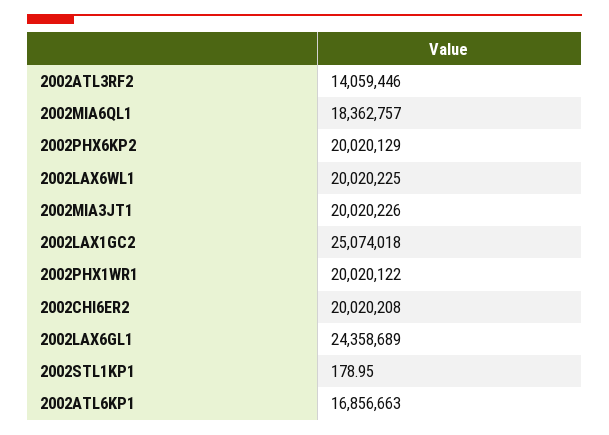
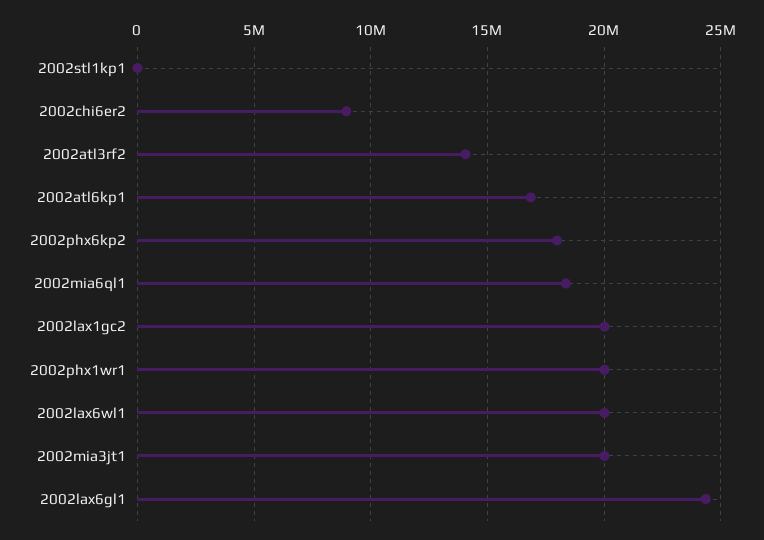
2002PHX6KP2: 20020129 -> 18000000
2002LAX1GC2: 25074018 -> 20000000
2002CHI6ER2: 20020208 -> 9000000

